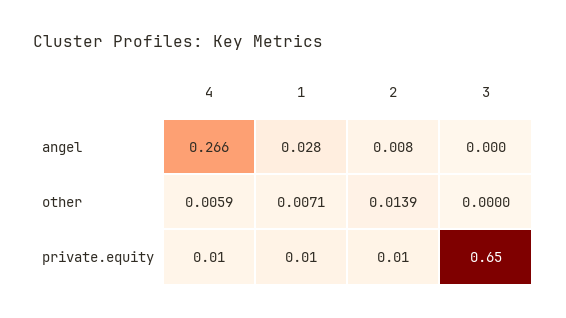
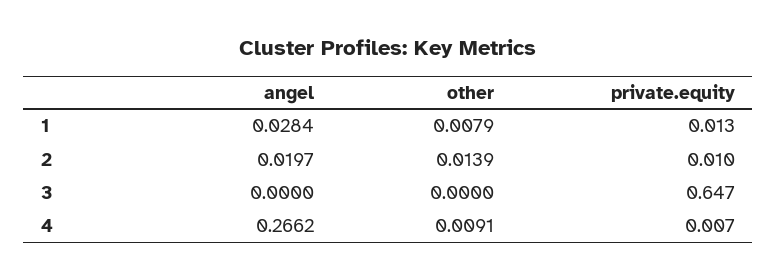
2, angel: 0.008 -> 0.0197
4, other: 0.0059 -> 0.0091
1, other: 0.0071 -> 0.0079

